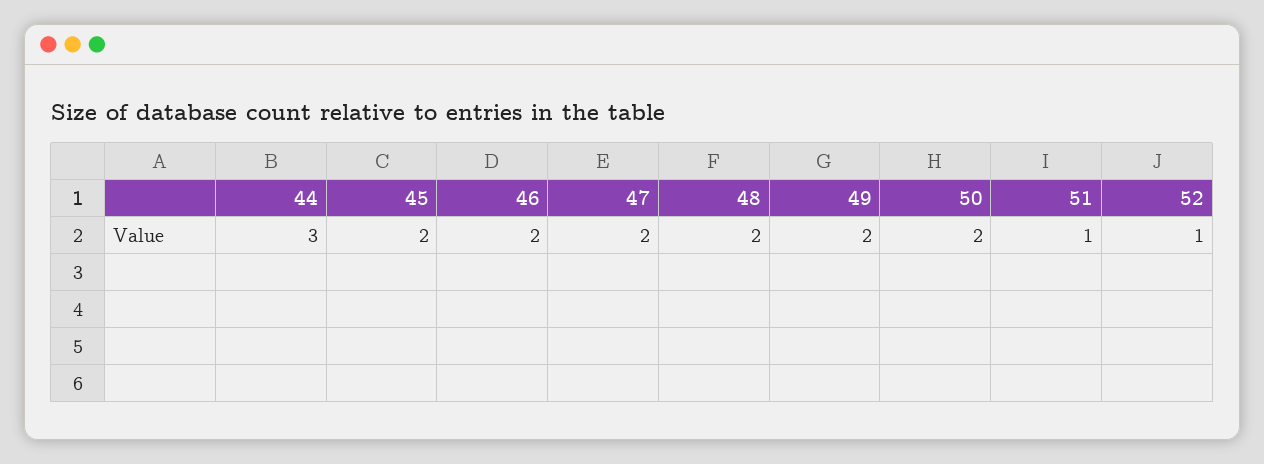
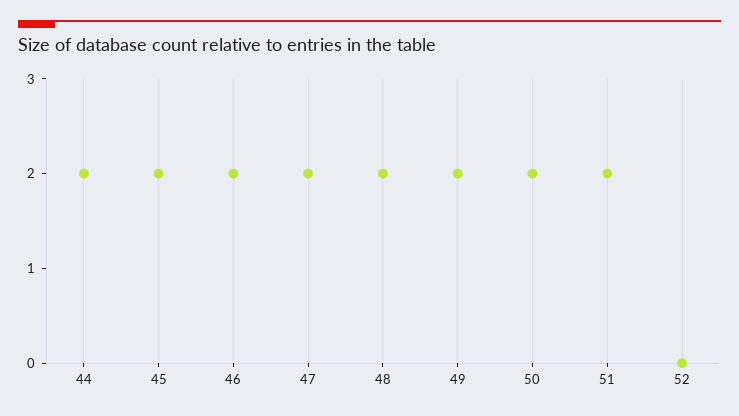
44: 3 -> 2
51: 1 -> 2
52: 1 -> 0

